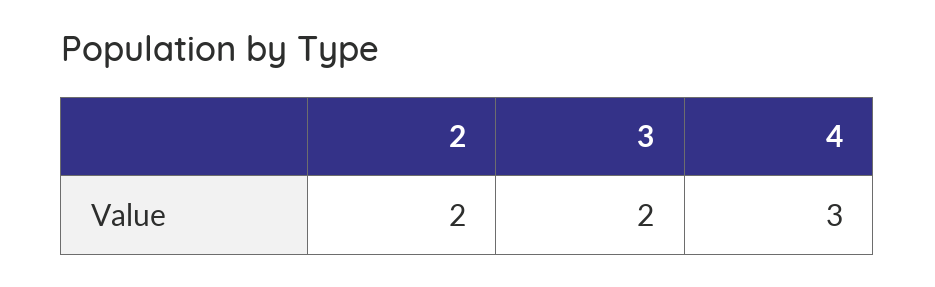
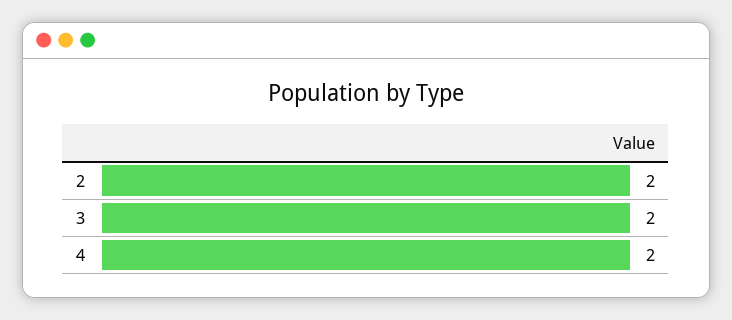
4: 3 -> 2

